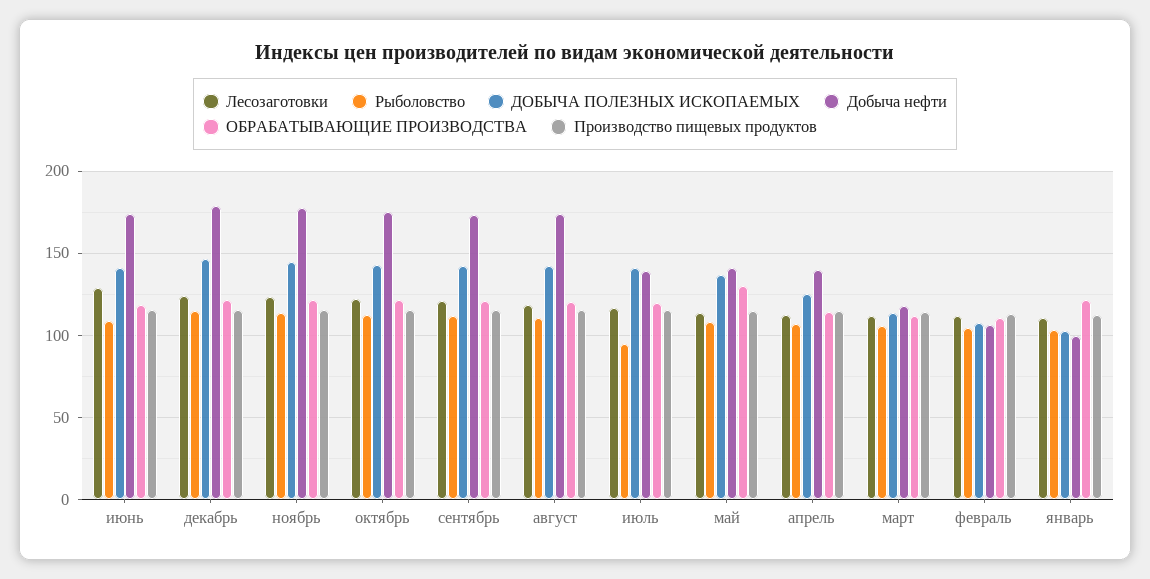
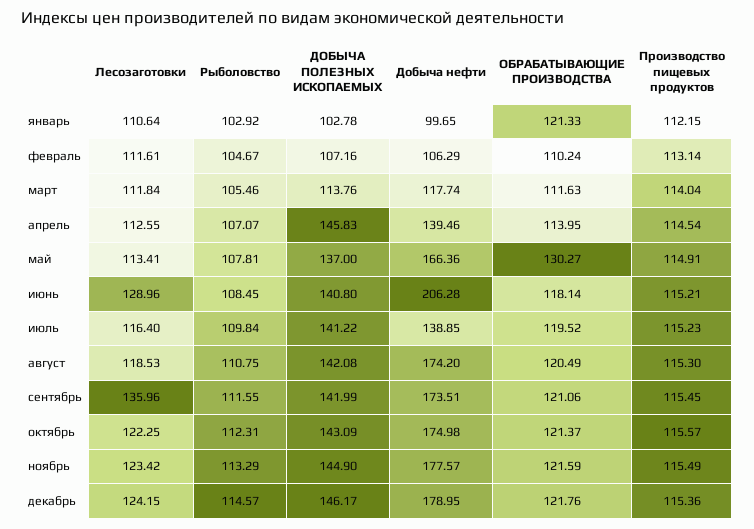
Добыча нефти, июнь: 175 -> 206.28
Лесозаготовки, сентябрь: 120 -> 135.96
Рыболовство, июль: 95 -> 109.84
Добыча нефти, май: 140 -> 166.36
ДОБЫЧА ПОЛЕЗНЫХ ИСКОПАЕМЫХ, апрель: 125 -> 145.83

